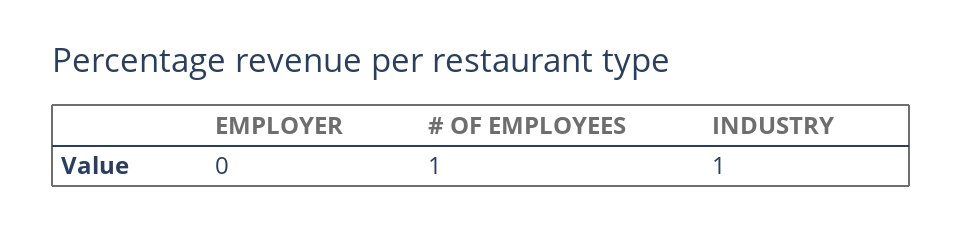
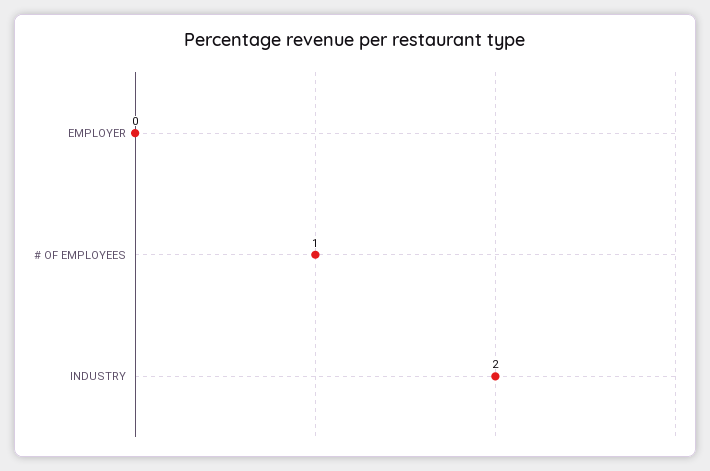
INDUSTRY: 1 -> 2

